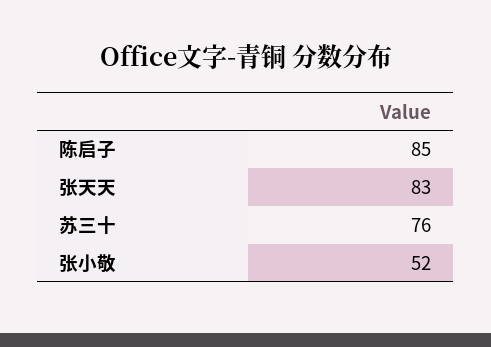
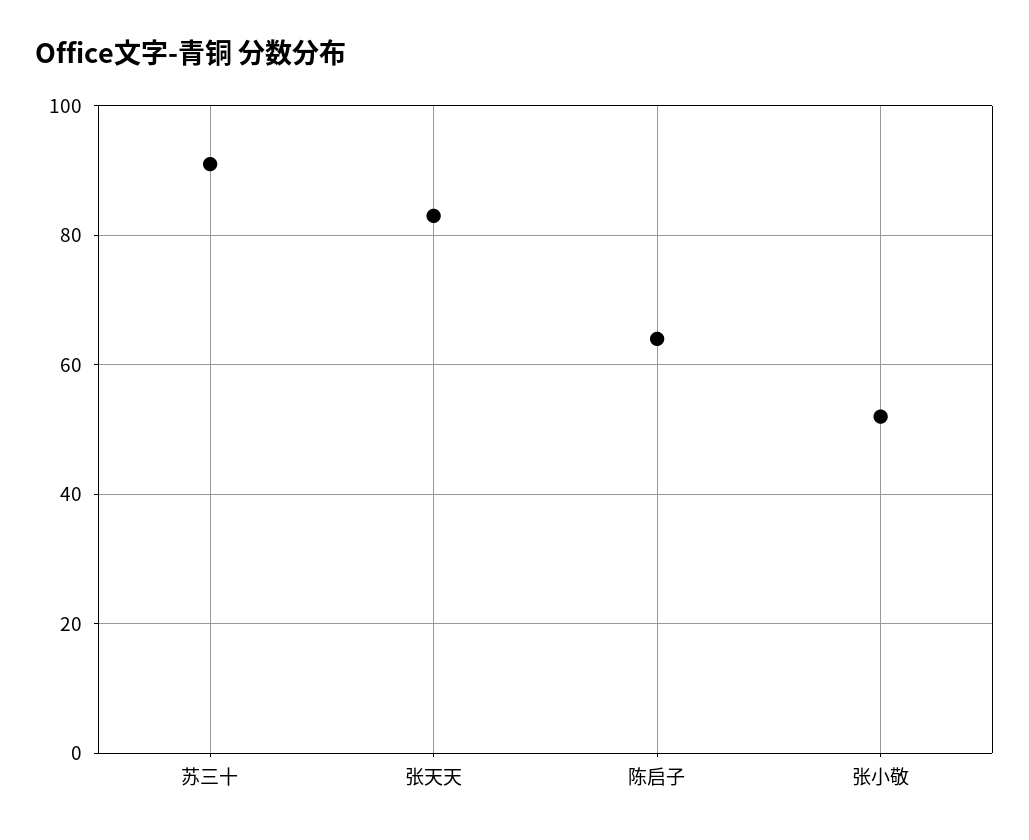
陈启子: 85 -> 65
苏三十: 76 -> 90

